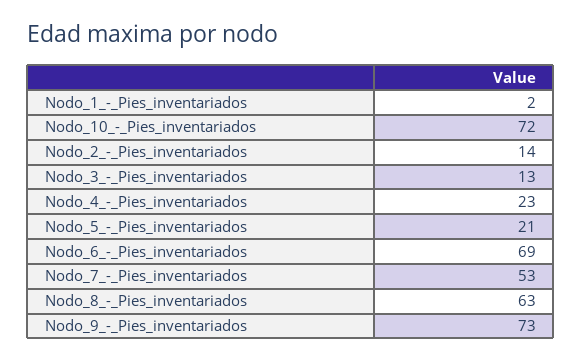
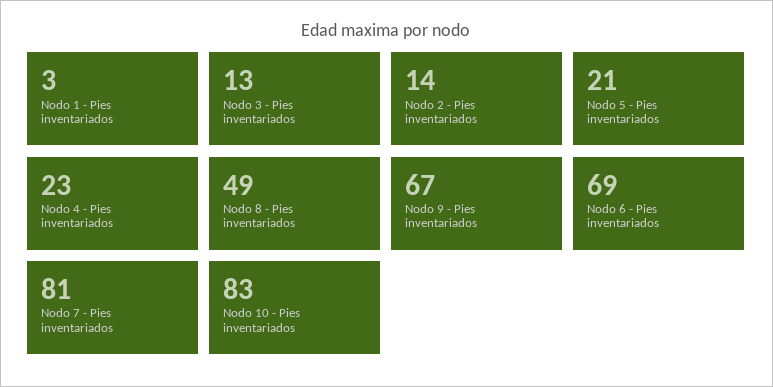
Nodo_1_-_Pies_inventariados: 2 -> 3
Nodo_10_-_Pies_inventariados: 72 -> 83
Nodo_7_-_Pies_inventariados: 53 -> 81
Nodo_8_-_Pies_inventariados: 63 -> 49
Nodo_9_-_Pies_inventariados: 73 -> 67

